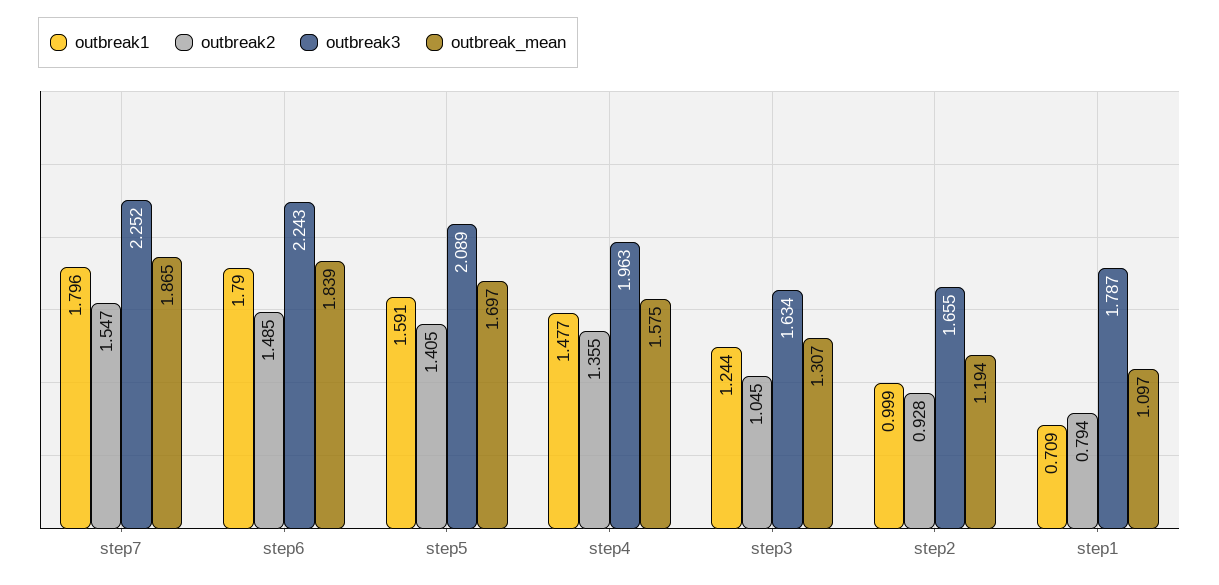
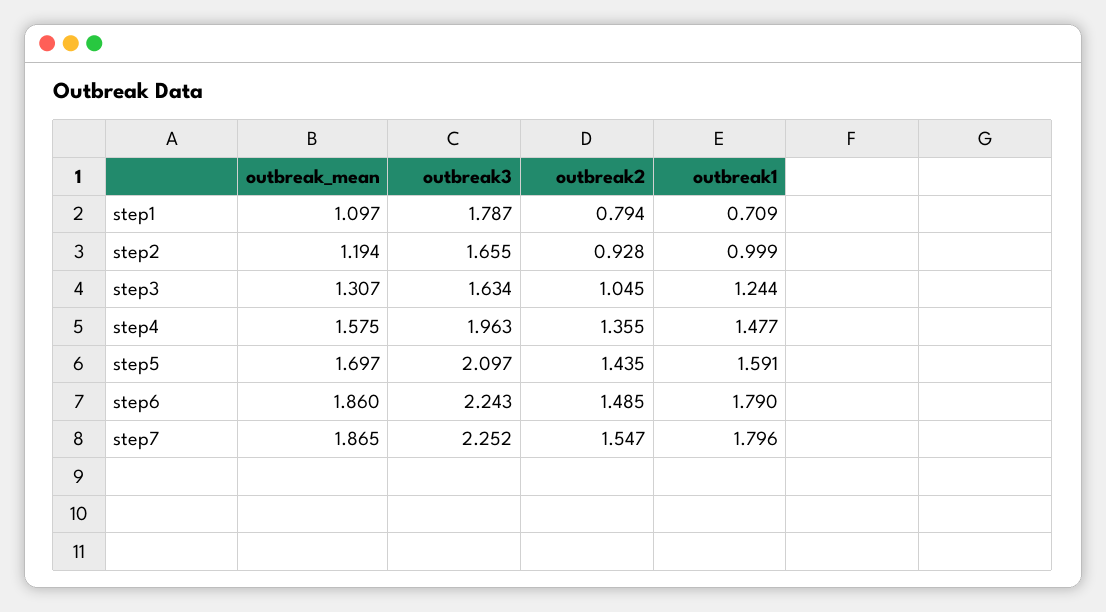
outbreak_mean, step6: 1.839 -> 1.86
outbreak2, step5: 1.405 -> 1.435
outbreak3, step5: 2.089 -> 2.097

